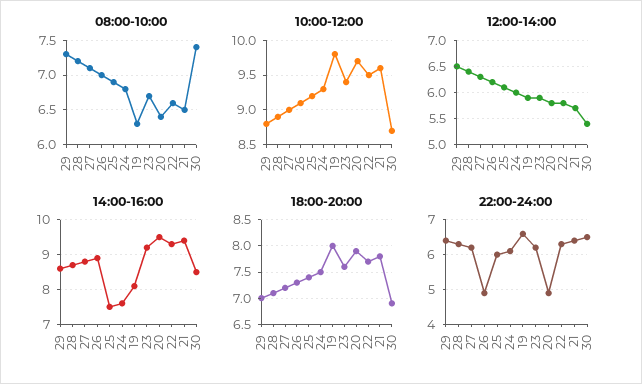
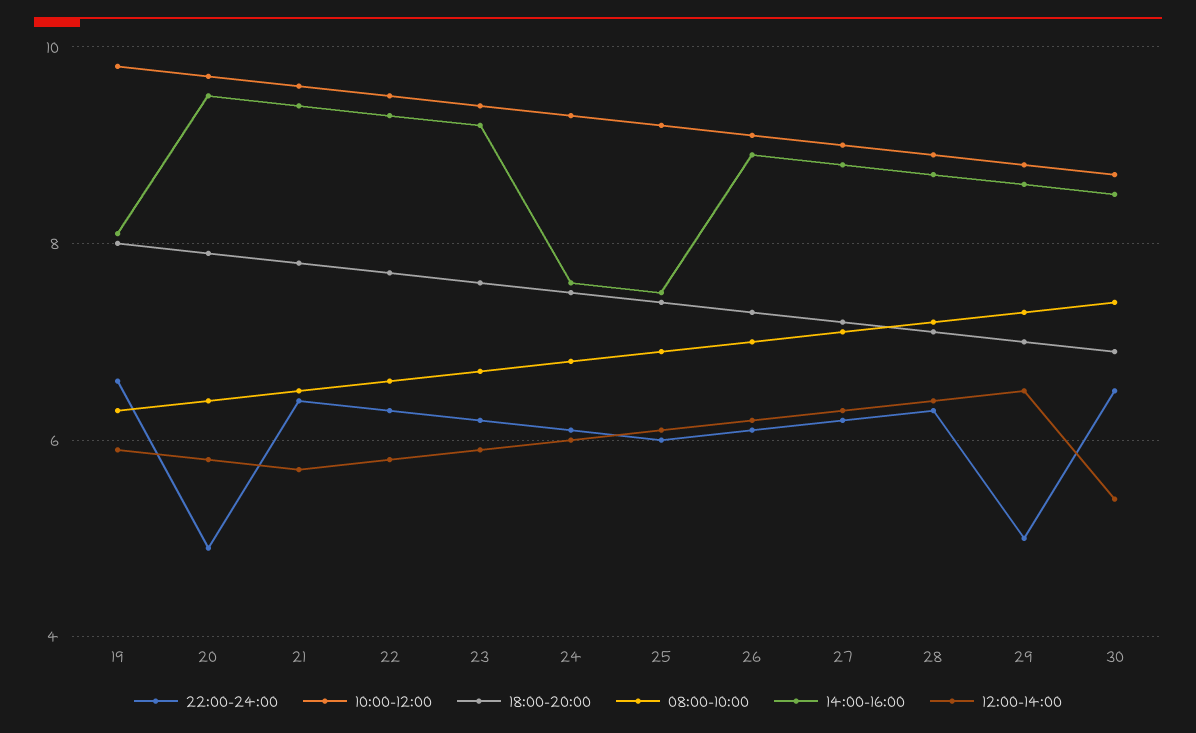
22:00-24:00, 29: 6.5 -> 5
22:00-24:00, 26: 5 -> 6

